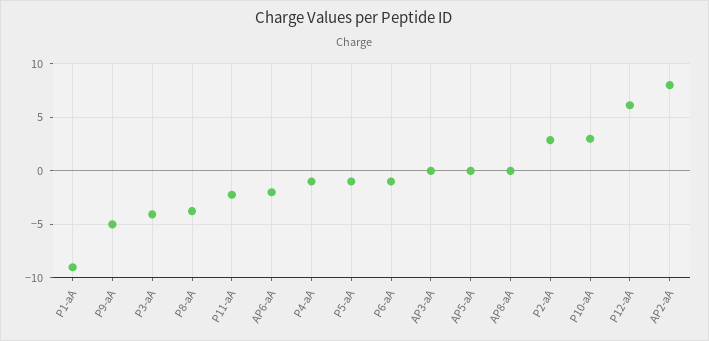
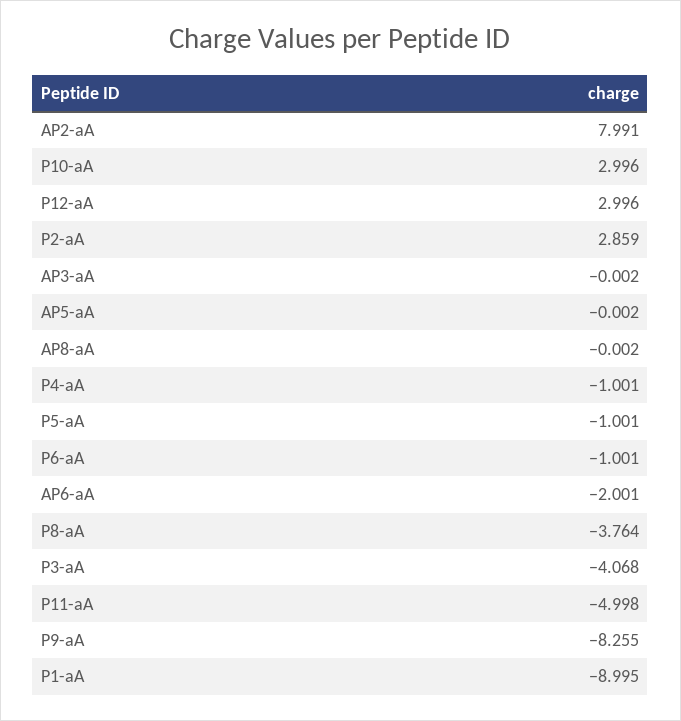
P9-aA: -5 -> -8.255
P11-aA: -2 -> -4.998
P12-aA: 6 -> 2.996

